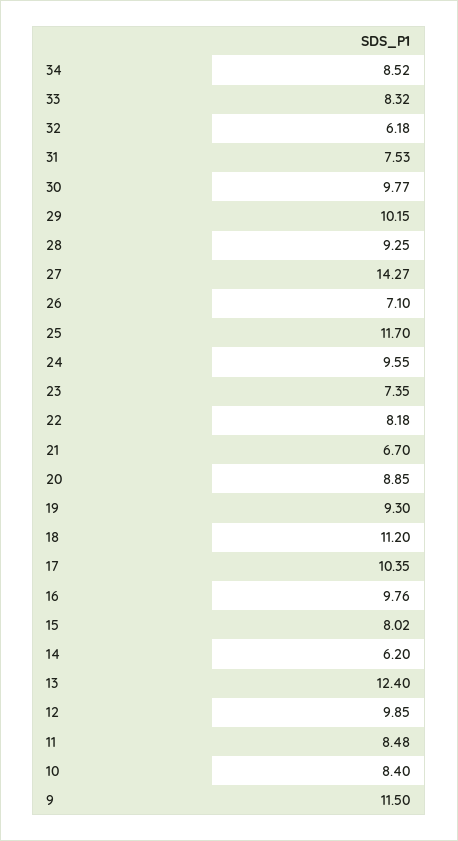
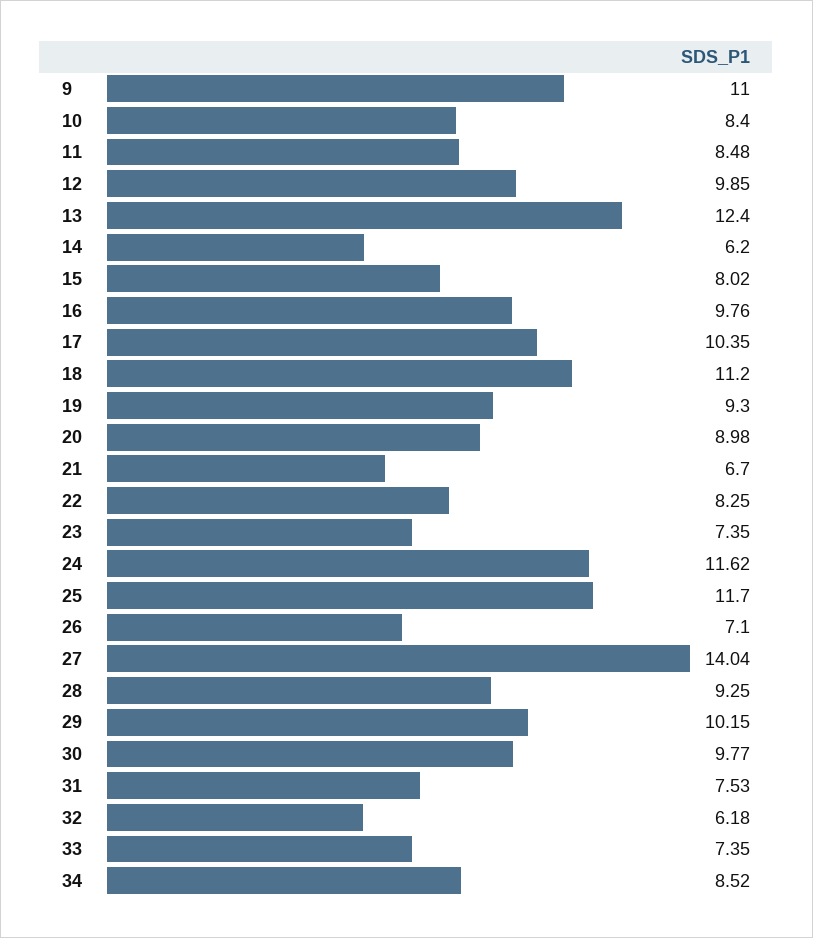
33: 8.32 -> 7.35
27: 14.27 -> 14.04
24: 9.55 -> 11.62
22: 8.18 -> 8.25
20: 8.85 -> 8.98
9: 11.5 -> 11

